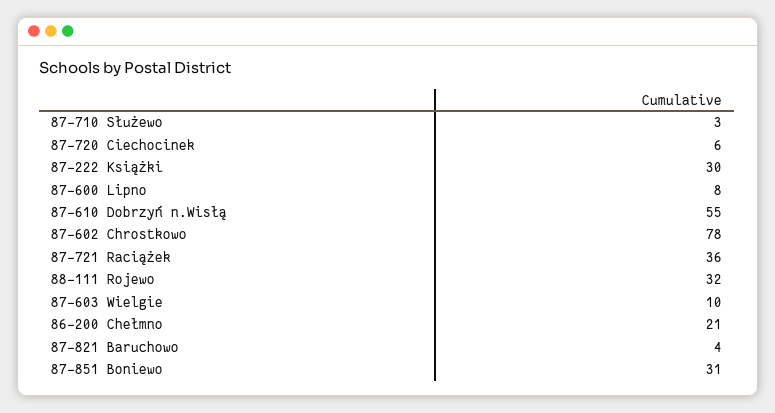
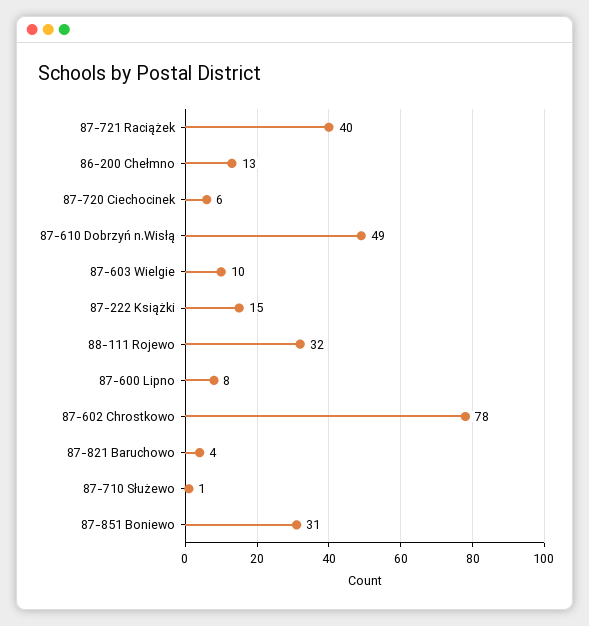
87-710 Służewo: 3 -> 1
87-222 Książki: 30 -> 15
87-610 Dobrzyń n.Wisłą: 55 -> 49
87-721 Raciążek: 36 -> 40
86-200 Chełmno: 21 -> 13

